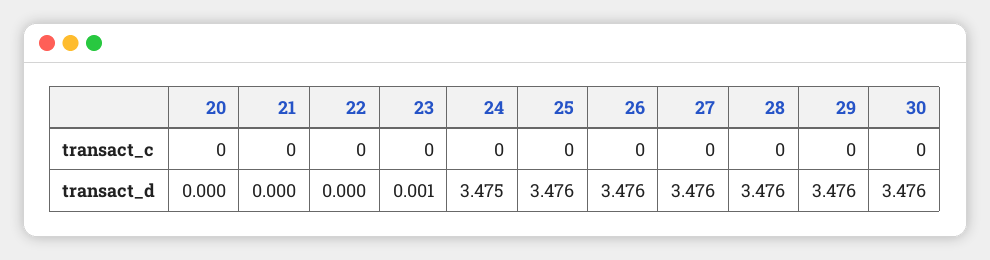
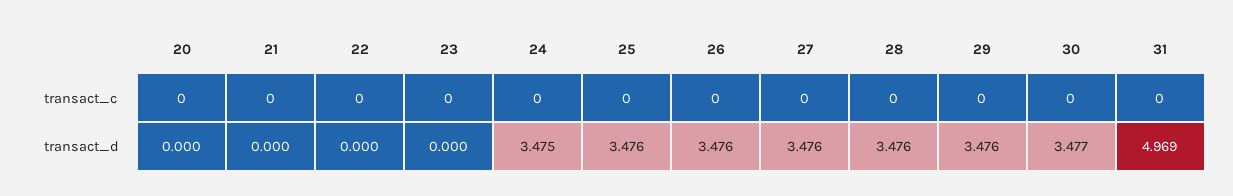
23, transact_d: 0.001 -> 0
30, transact_d: 3.476 -> 3.477
31, transact_c: none -> 0
31, transact_d: none -> 4.969

